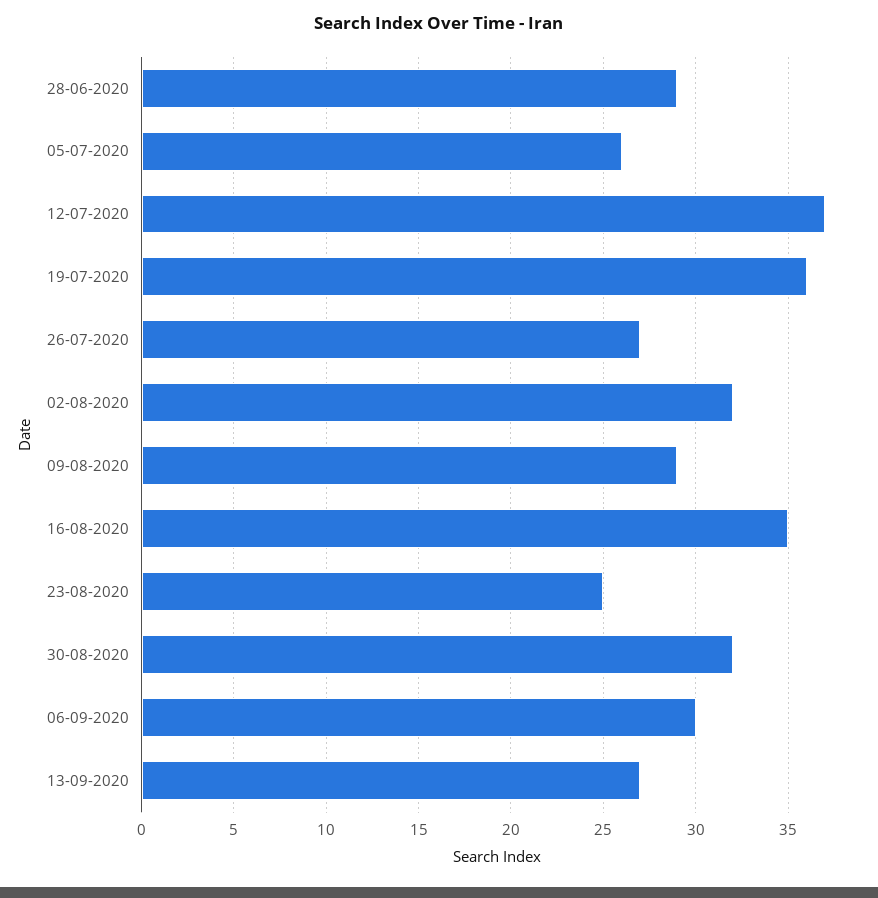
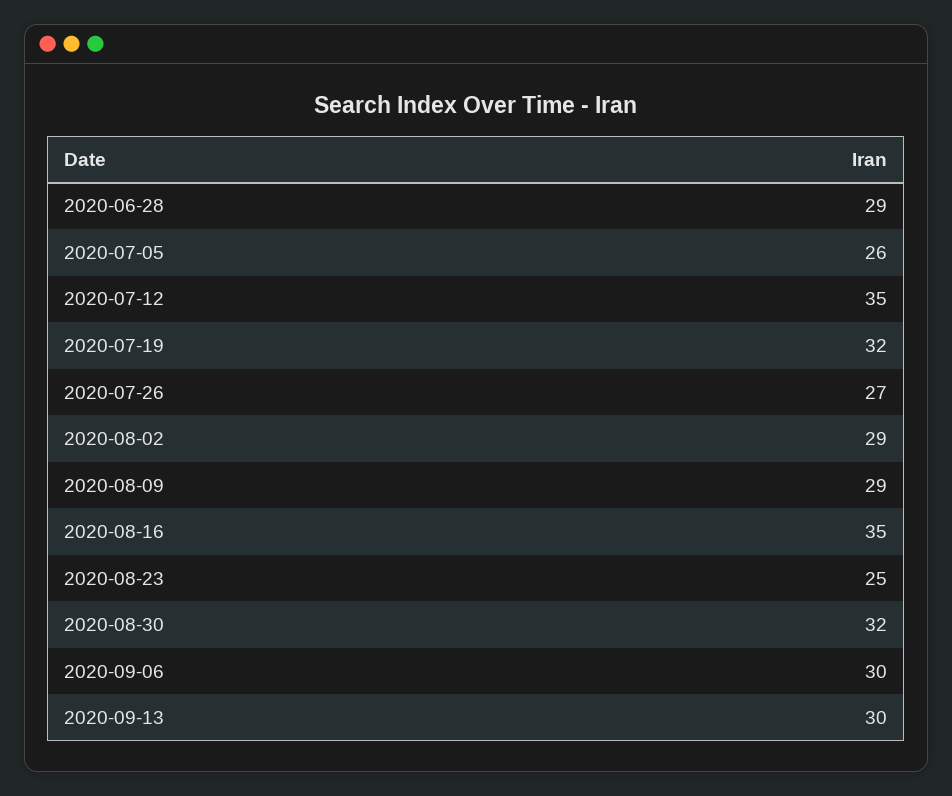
12-07-2020: 37 -> 35
19-07-2020: 36 -> 32
02-08-2020: 32 -> 29
13-09-2020: 27 -> 30

